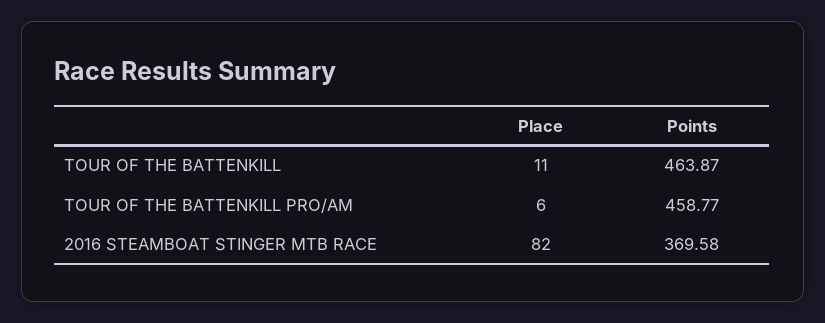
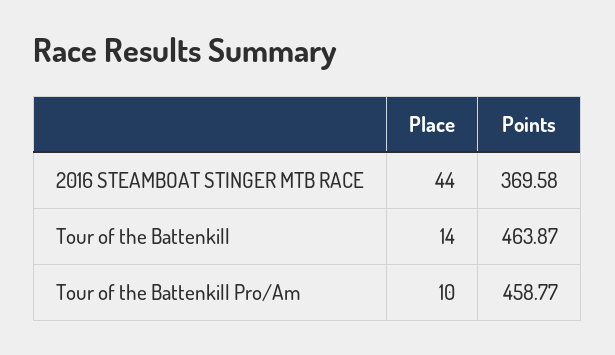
Place, TOUR OF THE BATTENKILL: 11 -> 14
Place, TOUR OF THE BATTENKILL PRO/AM: 6 -> 10
Place, 2016 STEAMBOAT STINGER MTB RACE: 82 -> 44

